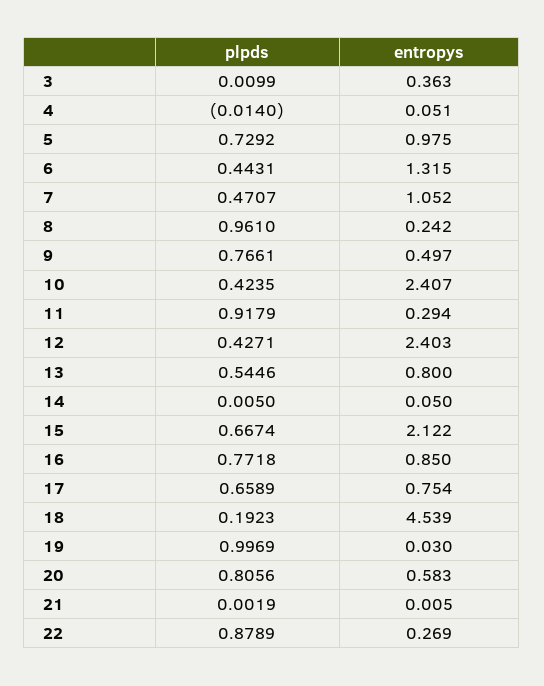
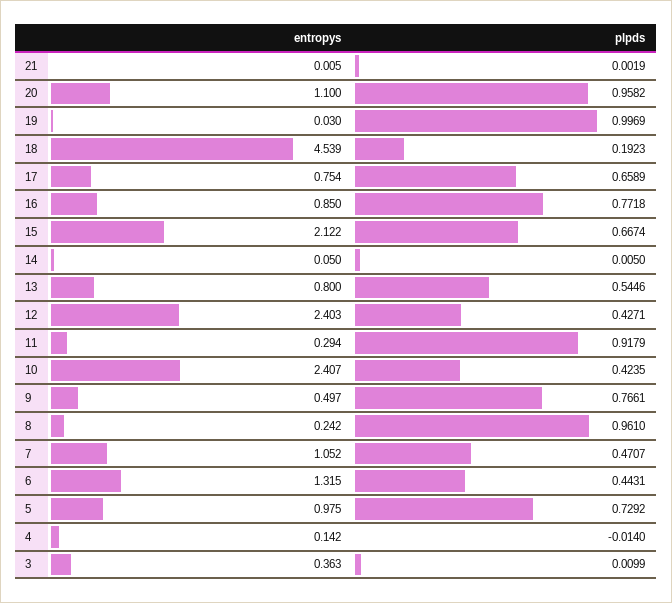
entropys, 4: 0.051 -> 0.142
plpds, 20: 0.8056 -> 0.9582
entropys, 20: 0.583 -> 1.1
plpds, 22: 0.8789 -> none
entropys, 22: 0.269 -> none

